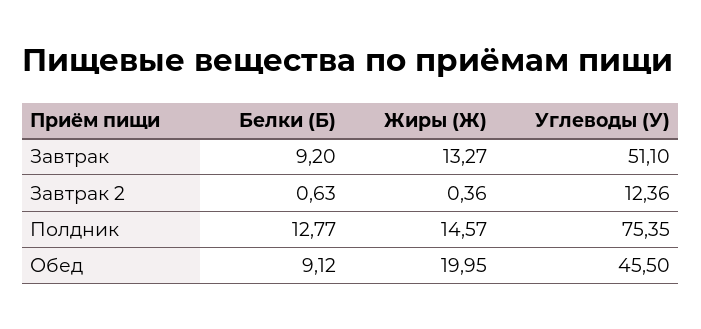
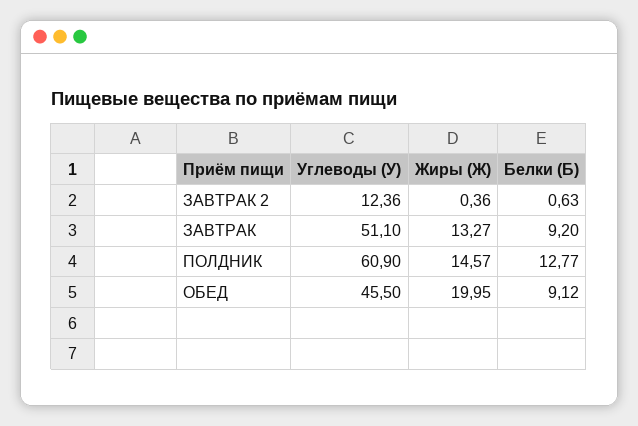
Углеводы (У), Полдник: 75.35 -> 60.9

